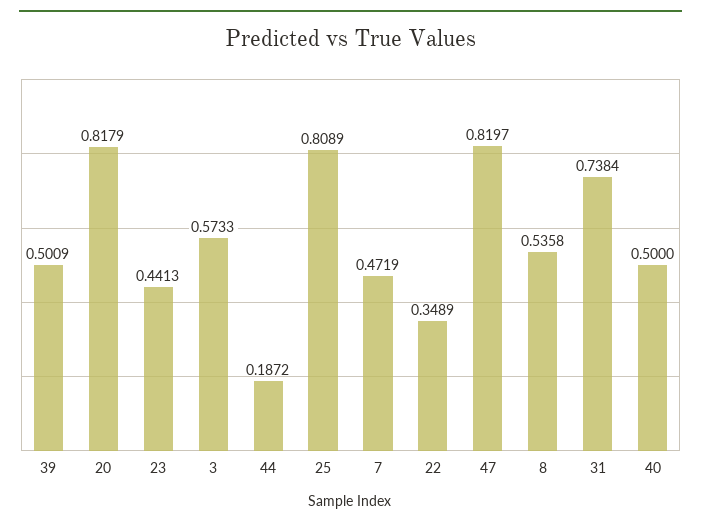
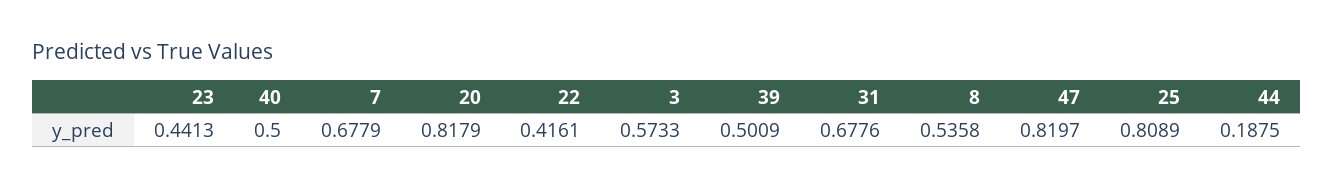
44: 0.1872 -> 0.1875
7: 0.4719 -> 0.6779
22: 0.3489 -> 0.4161
31: 0.7384 -> 0.6776

